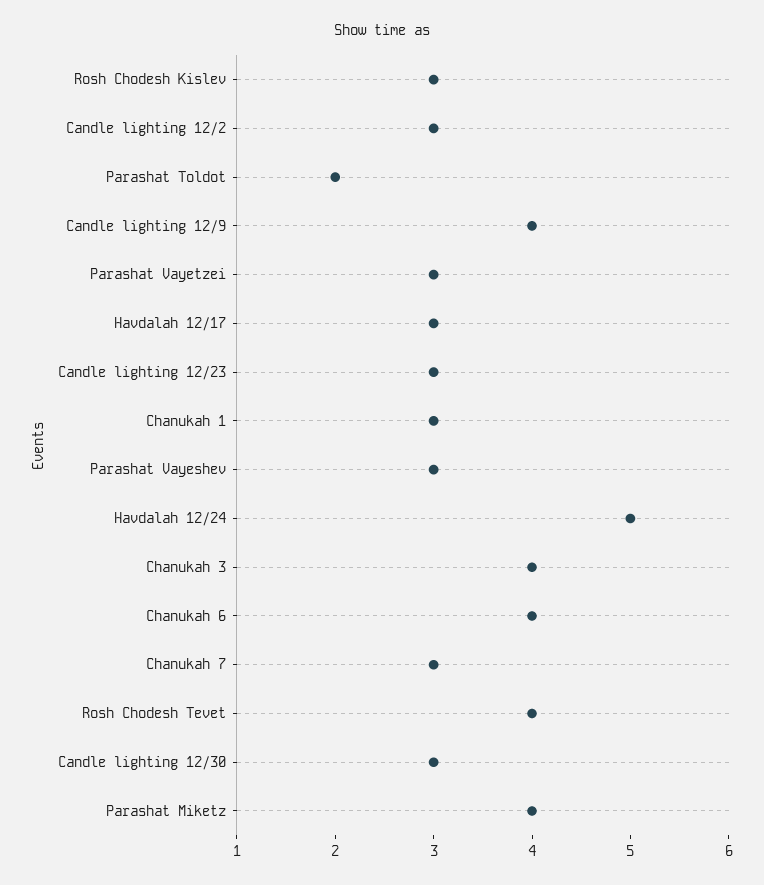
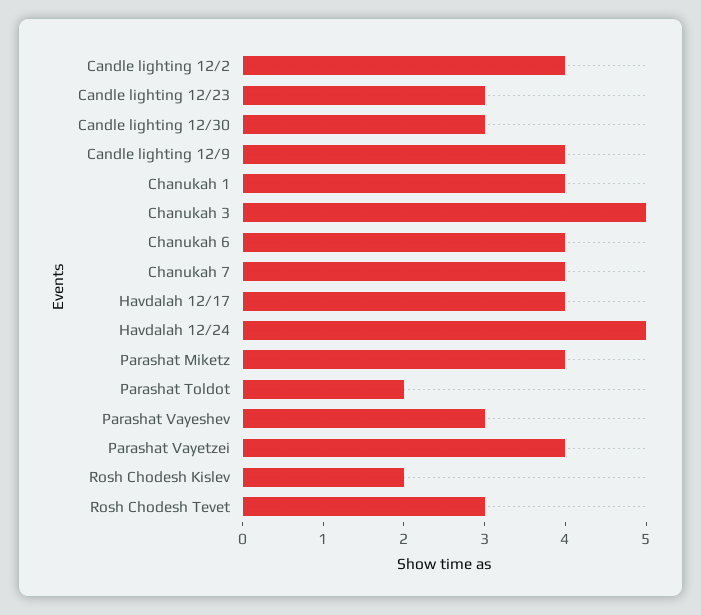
Rosh Chodesh Kislev: 3 -> 2
Candle lighting 12/2: 3 -> 4
Parashat Vayetzei: 3 -> 4
Havdalah 12/17: 3 -> 4
Chanukah 1: 3 -> 4
Chanukah 3: 4 -> 5
Chanukah 7: 3 -> 4
Rosh Chodesh Tevet: 4 -> 3

